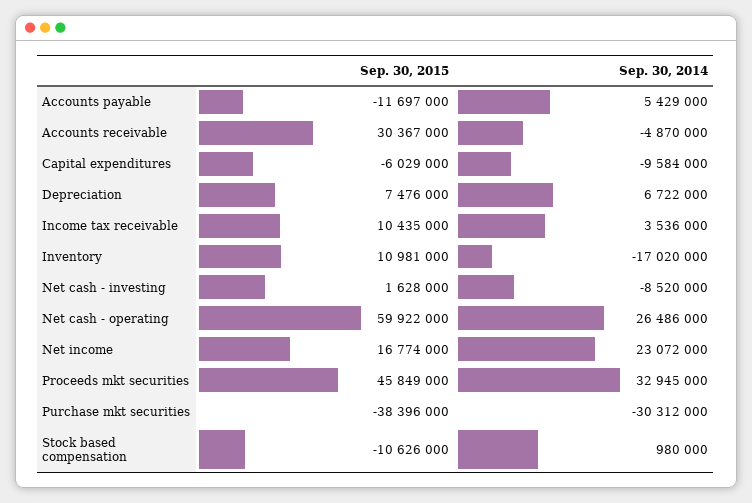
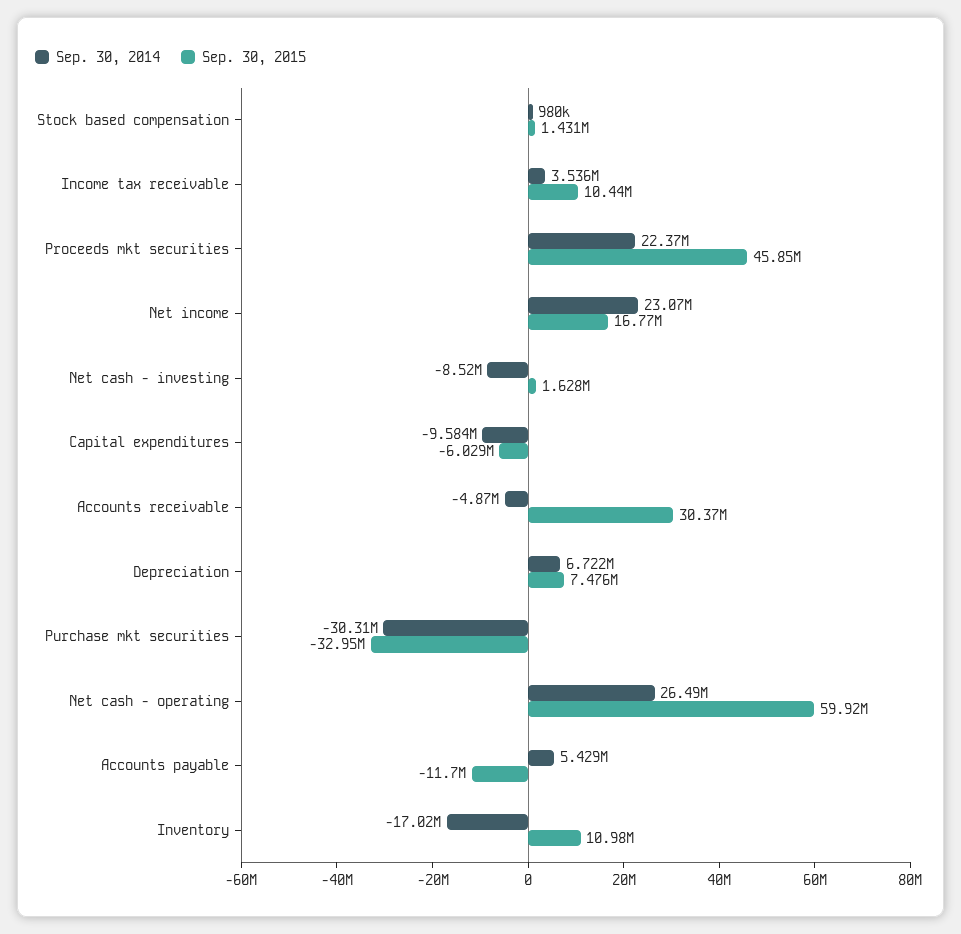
Sep. 30, 2014, Proceeds mkt securities: 32945000 -> 22370000
Sep. 30, 2015, Purchase mkt securities: -38396000 -> -32950000
Sep. 30, 2015, Stock based compensation: -10626000 -> 1431000

